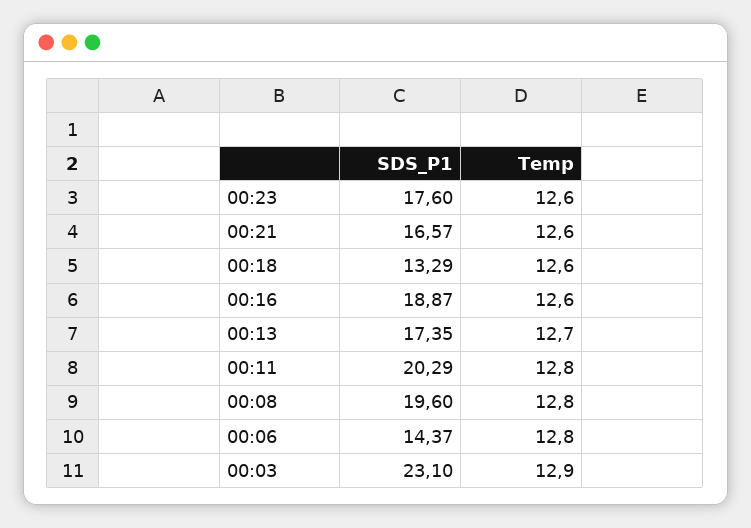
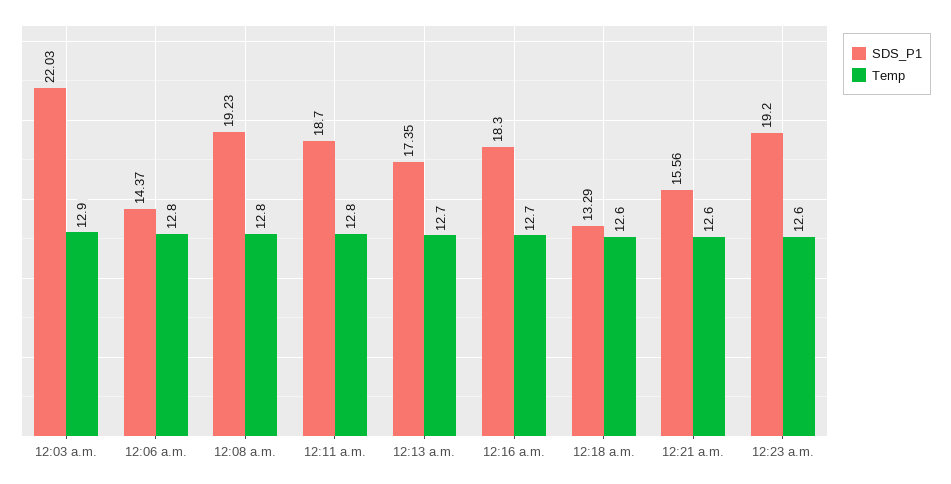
SDS_P1, 00:23: 17.6 -> 19.2
SDS_P1, 00:21: 16.57 -> 15.56
SDS_P1, 00:16: 18.87 -> 18.3
Temp, 00:16: 12.6 -> 12.7
SDS_P1, 00:11: 20.29 -> 18.7
SDS_P1, 00:08: 19.6 -> 19.23
SDS_P1, 00:03: 23.1 -> 22.03

